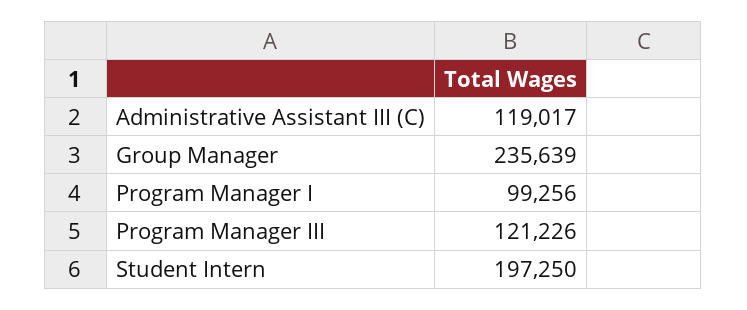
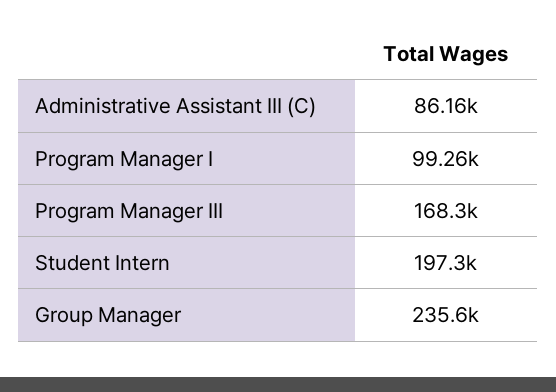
Administrative Assistant III (C): 119017 -> 86160
Program Manager III: 121226 -> 168300

